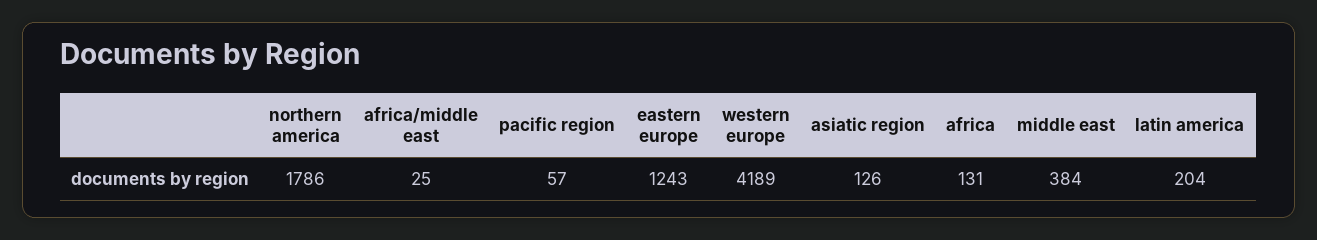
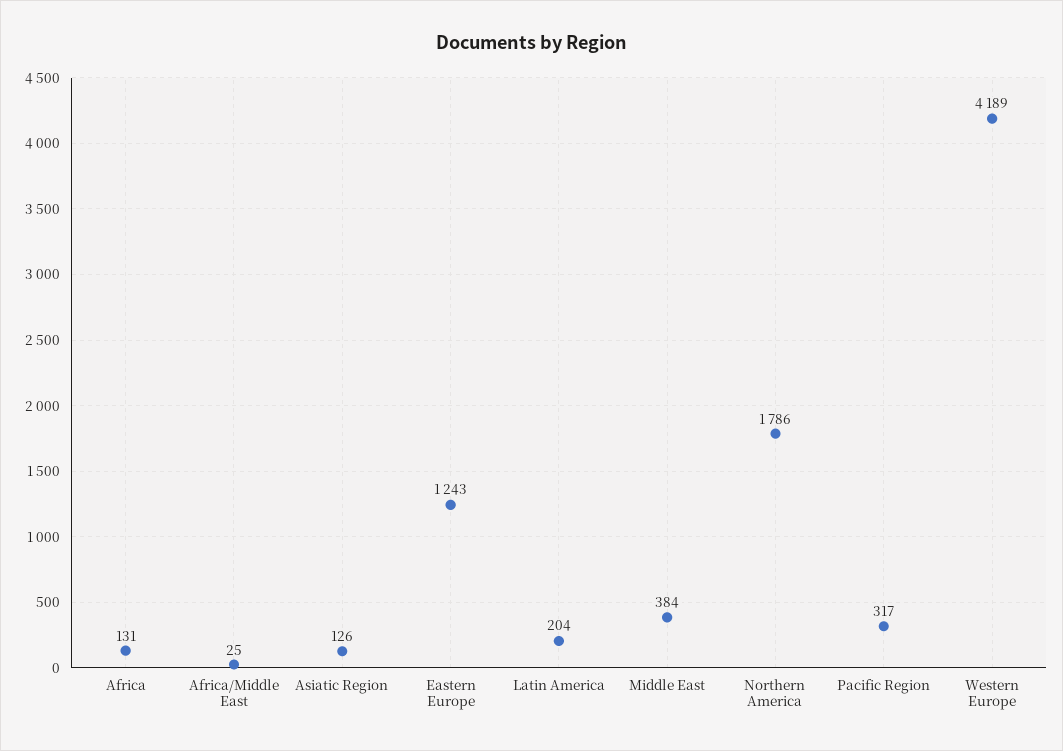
pacific region: 57 -> 317

